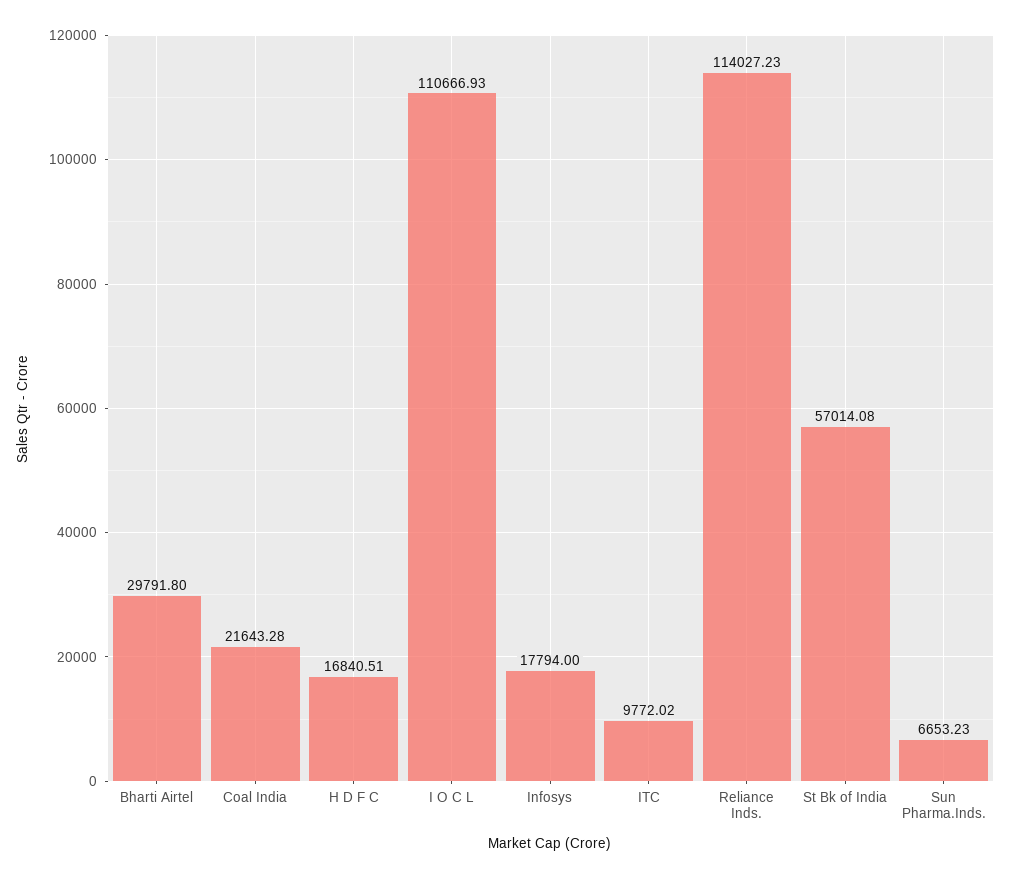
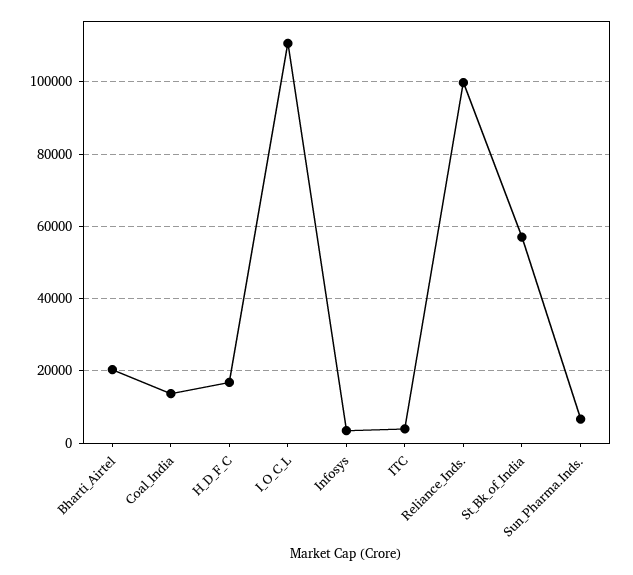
Bharti Airtel: 29791.8 -> 20000
Coal India: 21643.28 -> 14000
Infosys: 17794 -> 4000
ITC: 9772.02 -> 4000
Reliance Inds.: 114027.23 -> 100000

